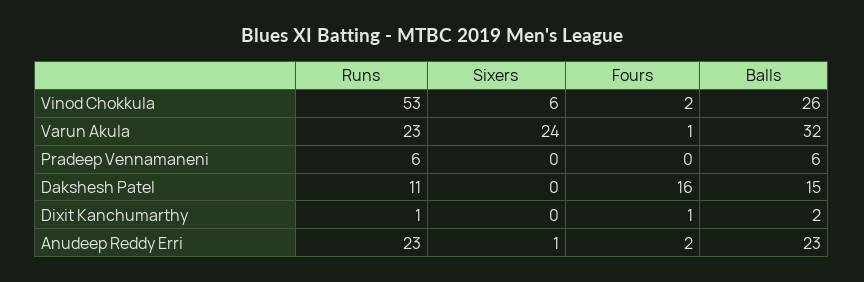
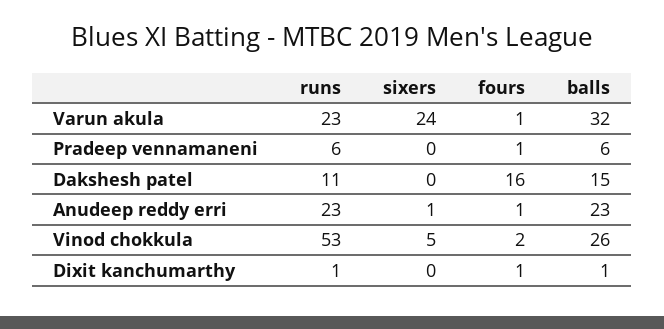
Sixers, Vinod Chokkula: 6 -> 5
Fours, Pradeep Vennamaneni: 0 -> 1
Balls, Dixit Kanchumarthy: 2 -> 1
Fours, Anudeep Reddy Erri: 2 -> 1

